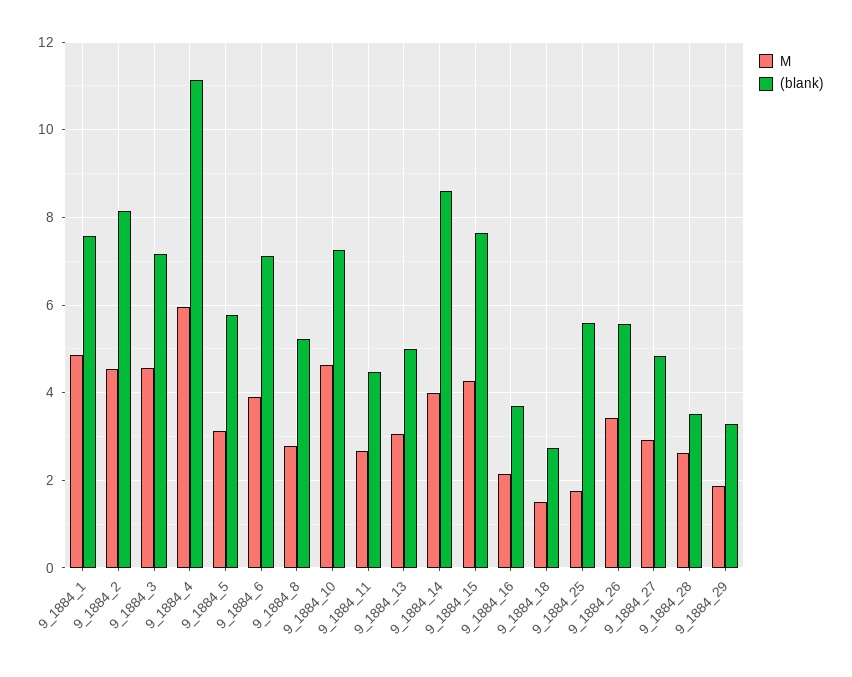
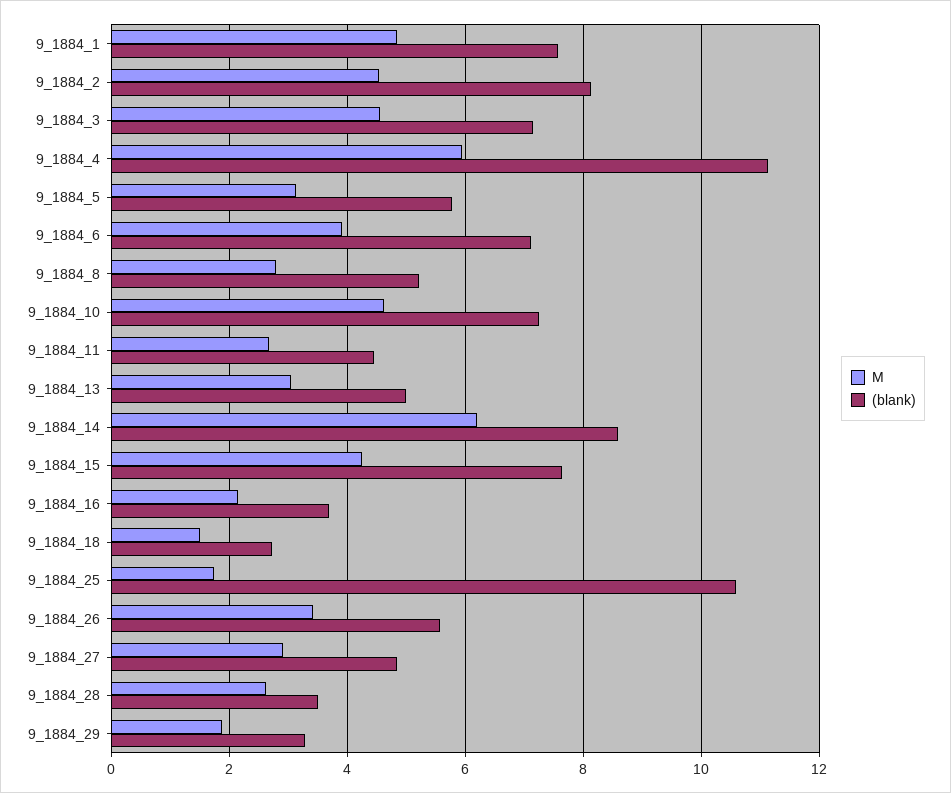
M, 9_1884_14: 4 -> 6.2
(blank), 9_1884_25: 5.6 -> 10.6

